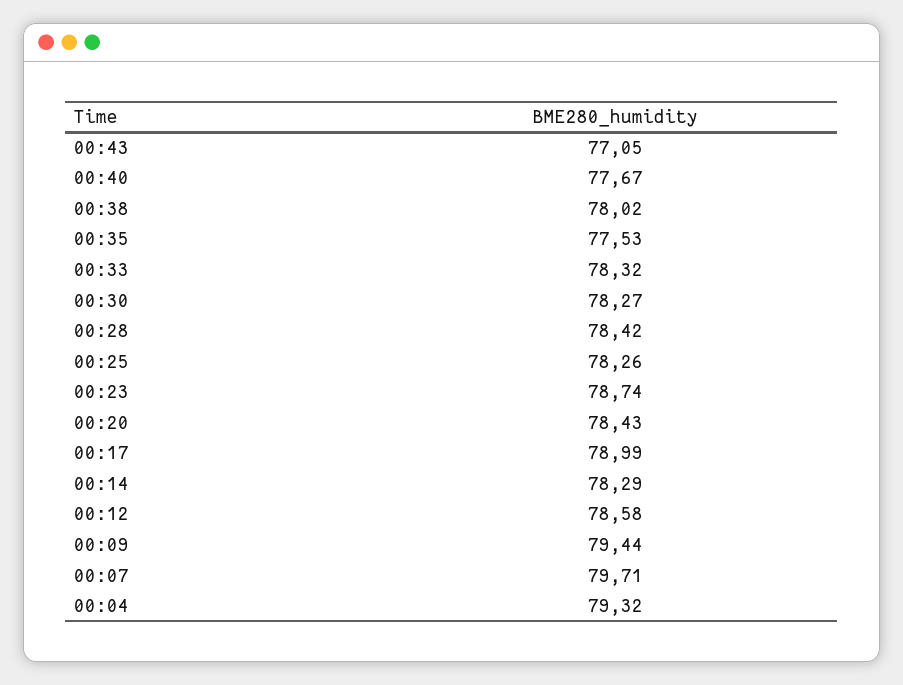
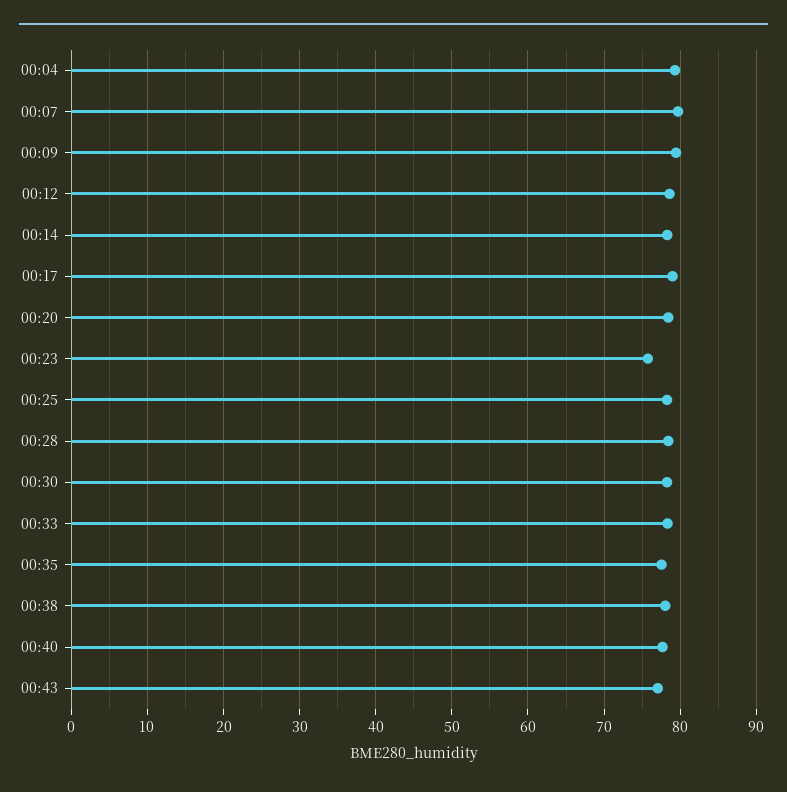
00:23: 78.74 -> 76

